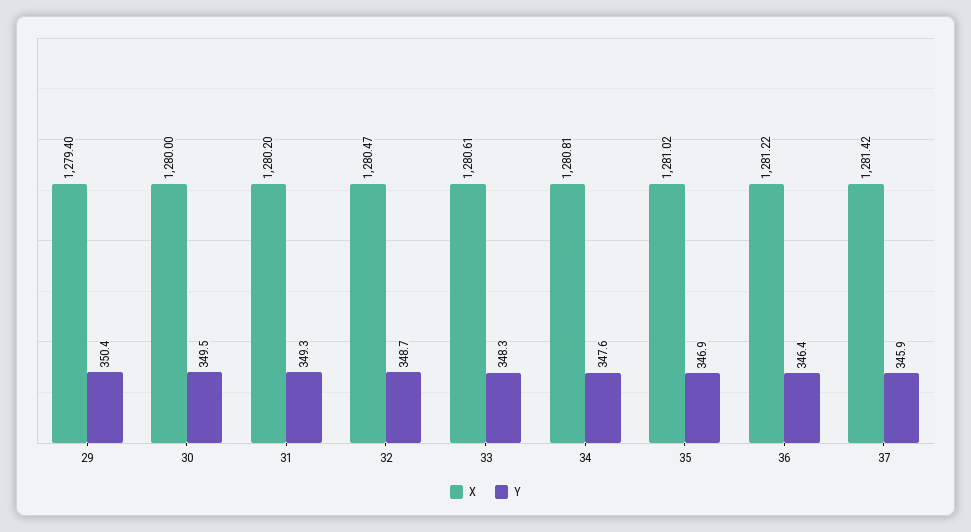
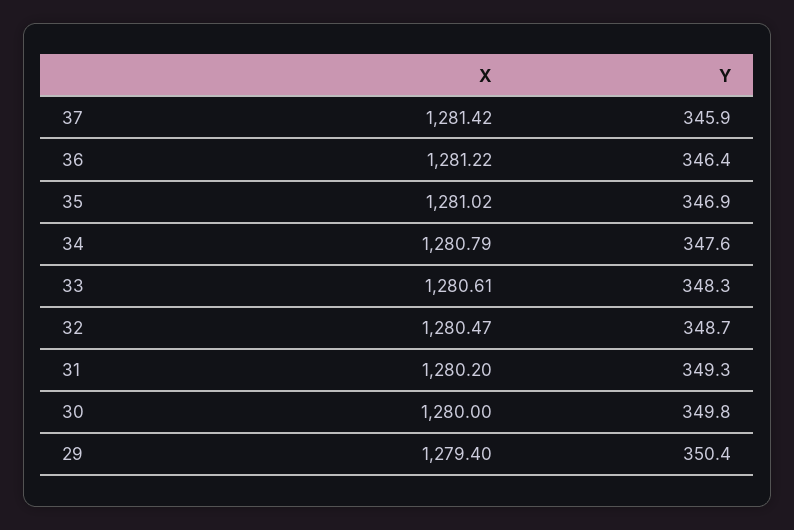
Y, 30: 349.5 -> 349.8
X, 34: 1280.81 -> 1280.79

